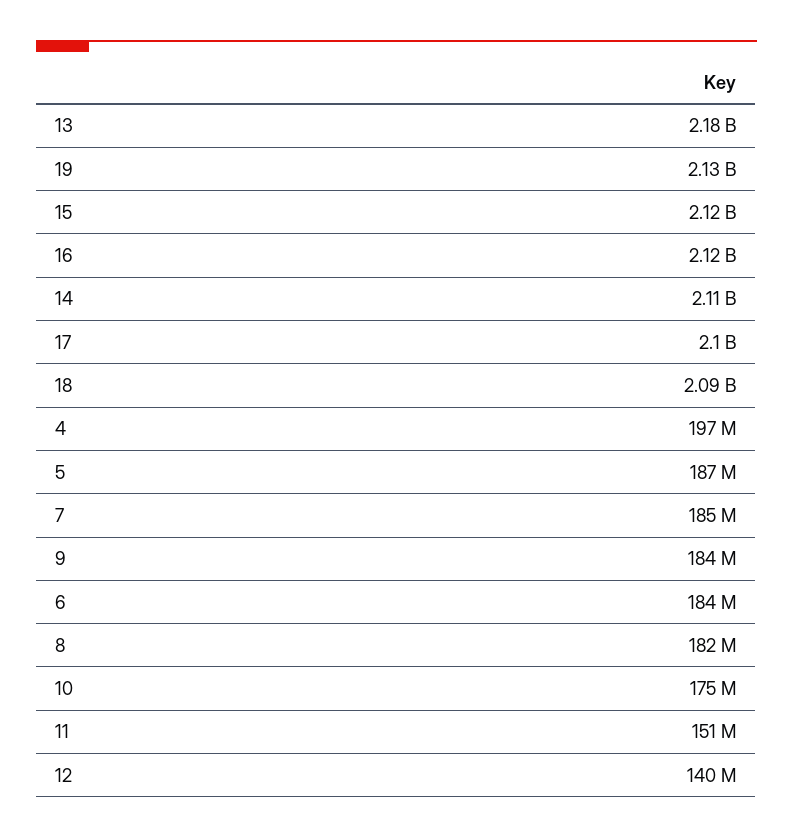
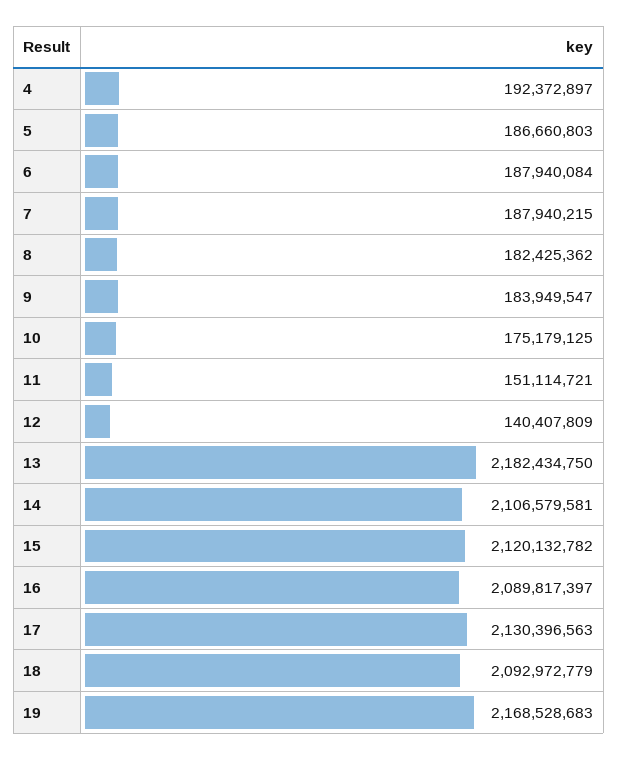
19: 2130000000 -> 2168528683
16: 2120000000 -> 2089817397
17: 2100000000 -> 2130396563
4: 197000000 -> 192372897
7: 185000000 -> 187940215
6: 184000000 -> 187940084

